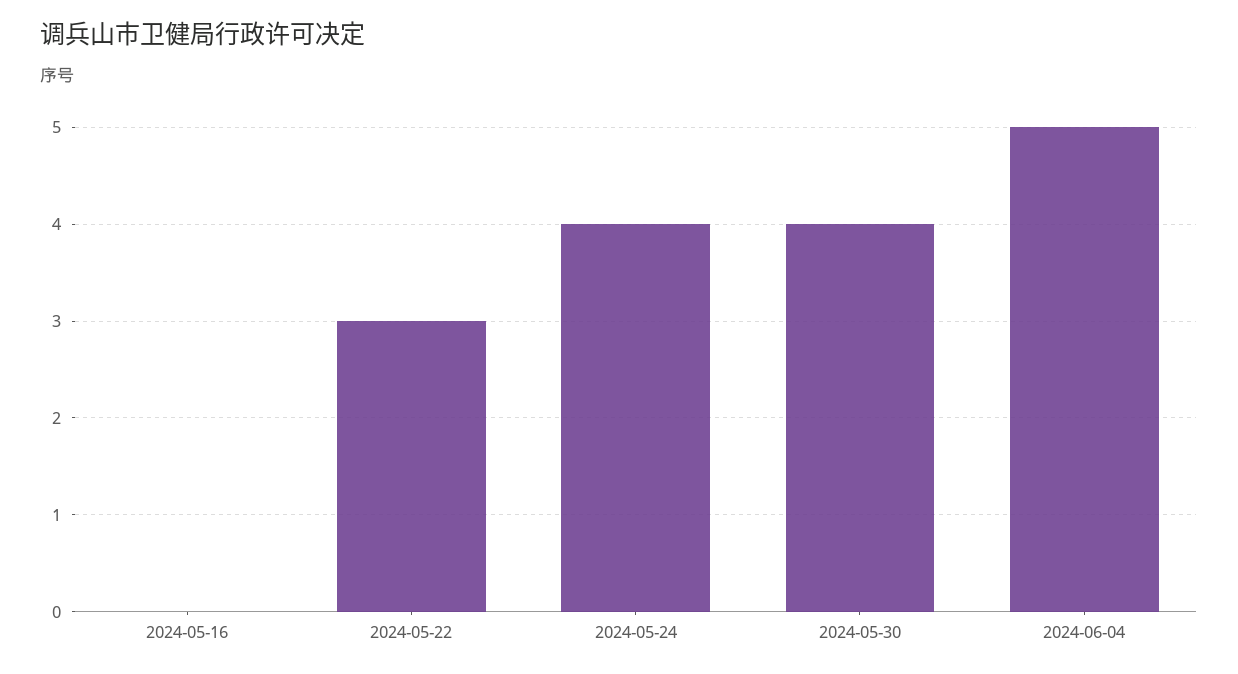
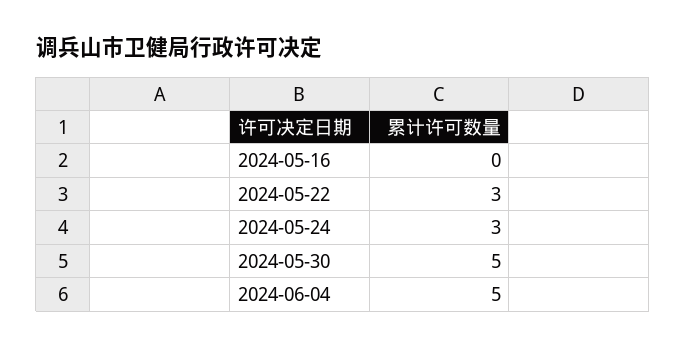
2024-05-24: 4 -> 3
2024-05-30: 4 -> 5

